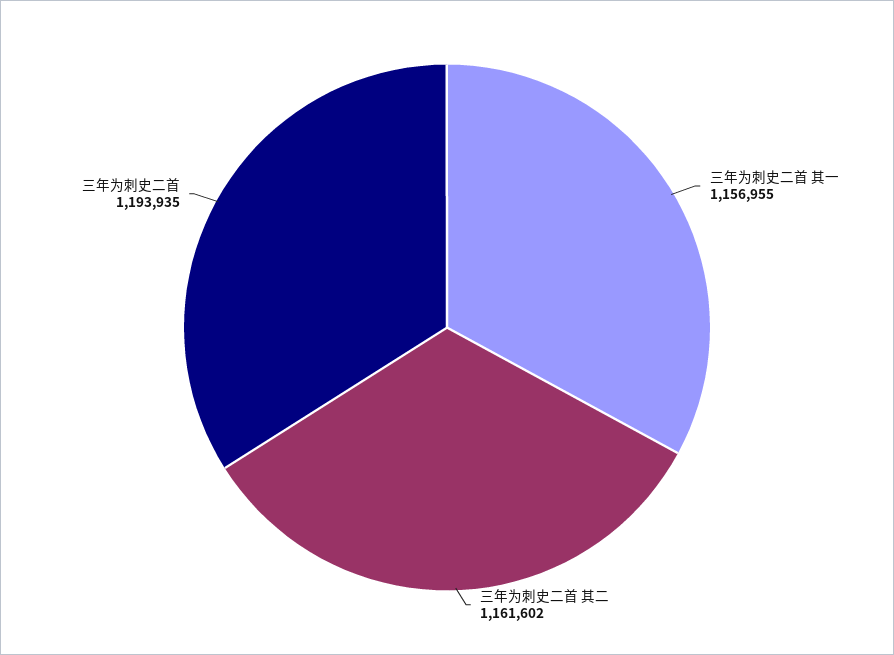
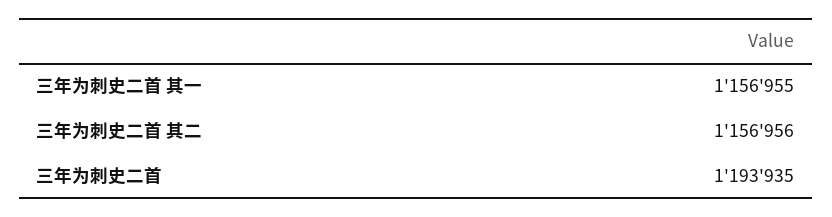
三年为刺史二首 其二: 1161602 -> 1156956

